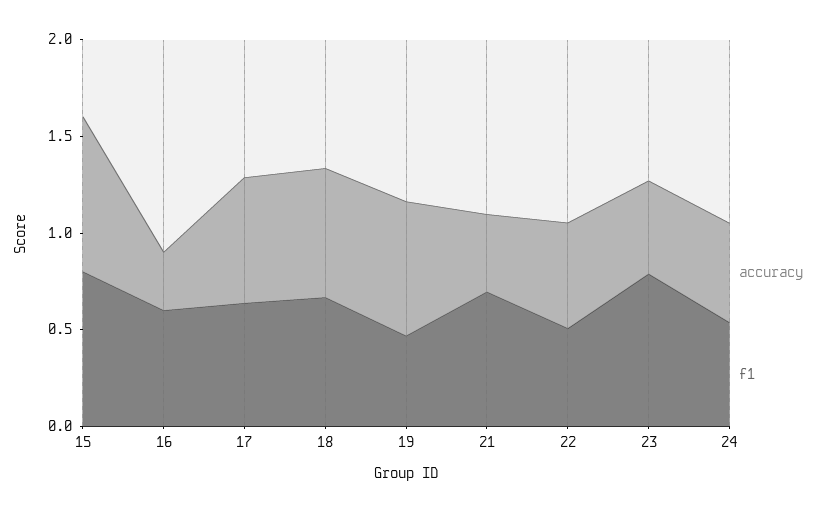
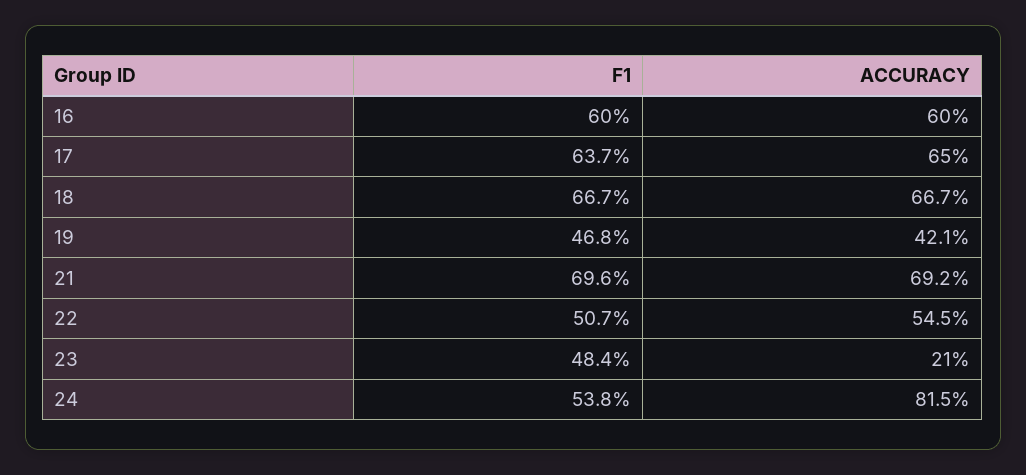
accuracy, 15: 0.8 -> none
f1, 15: 0.8 -> none
accuracy, 16: 0.3 -> 0.6
accuracy, 19: 0.7 -> 0.421
accuracy, 21: 0.4 -> 0.692
accuracy, 23: 0.5 -> 0.21
f1, 23: 0.8 -> 0.484
accuracy, 24: 0.5 -> 0.815

